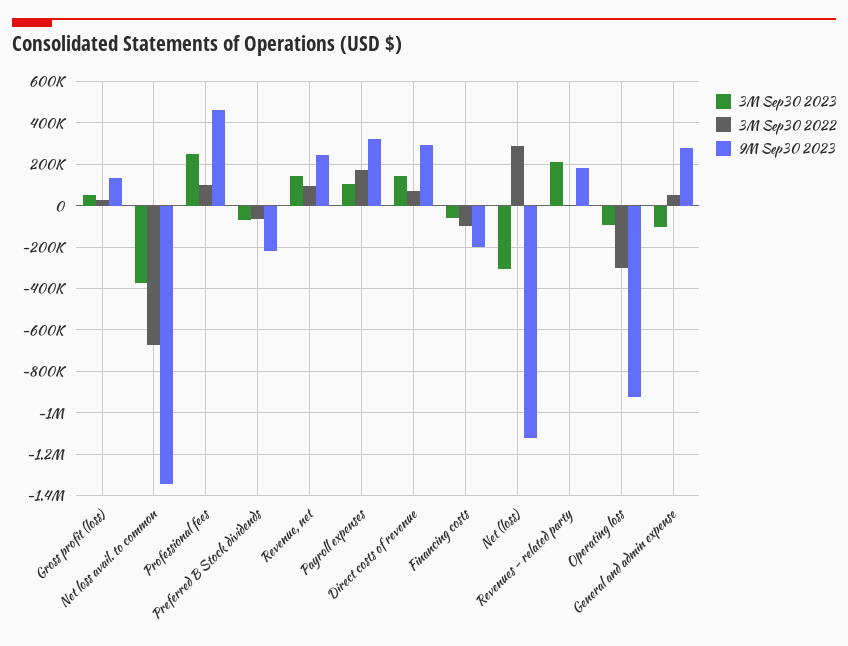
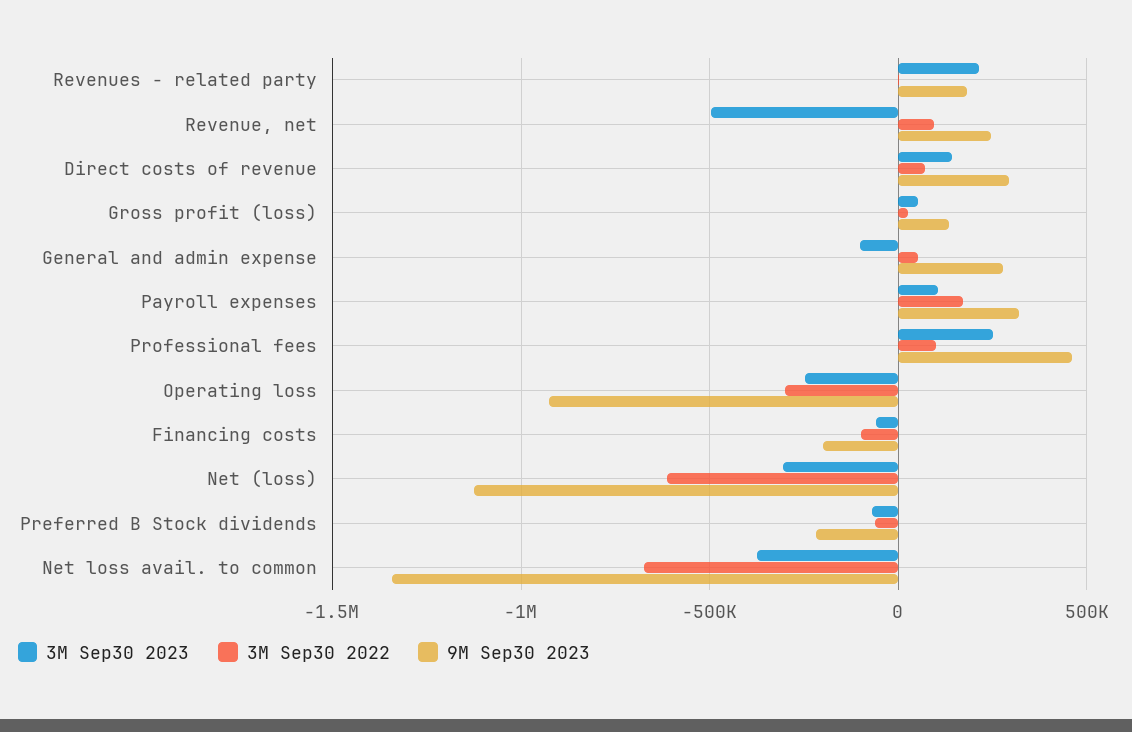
3M Sep30 2023, Revenue, net: 150000 -> -500000
3M Sep30 2022, Net (loss): 300000 -> -600000
3M Sep30 2023, Operating loss: -100000 -> -250000

